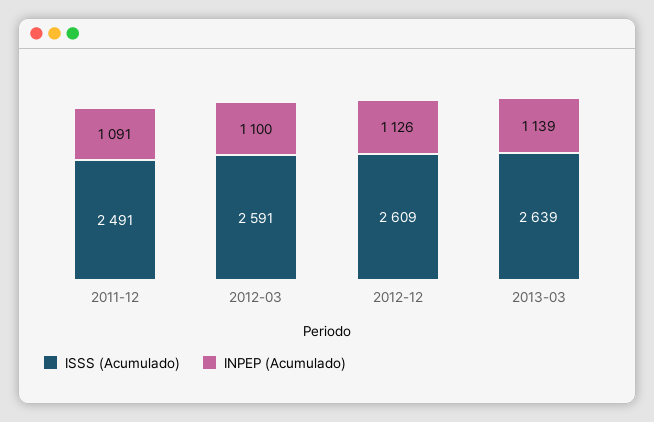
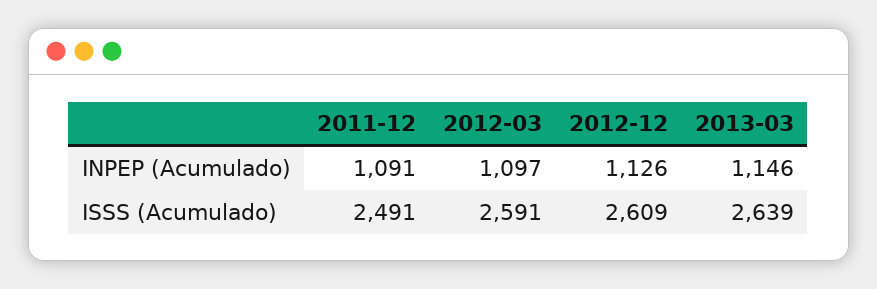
INPEP (Acumulado), 2012-03: 1100 -> 1097
INPEP (Acumulado), 2013-03: 1139 -> 1146

